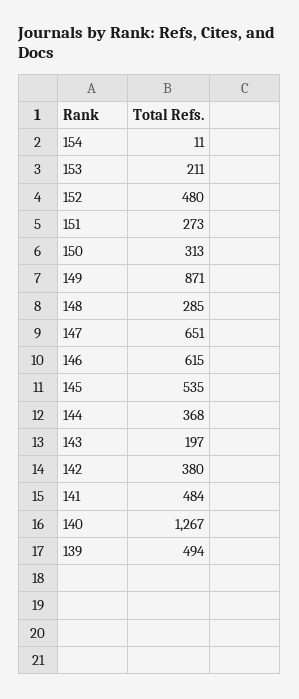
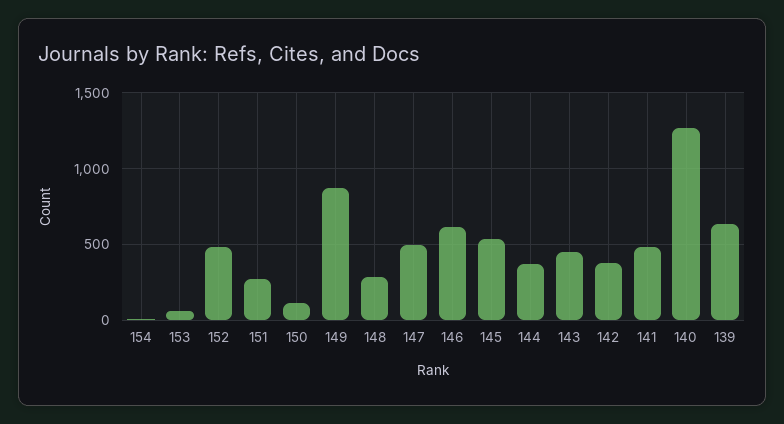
153: 211 -> 50
150: 313 -> 100
147: 651 -> 500
143: 197 -> 450
139: 494 -> 650

